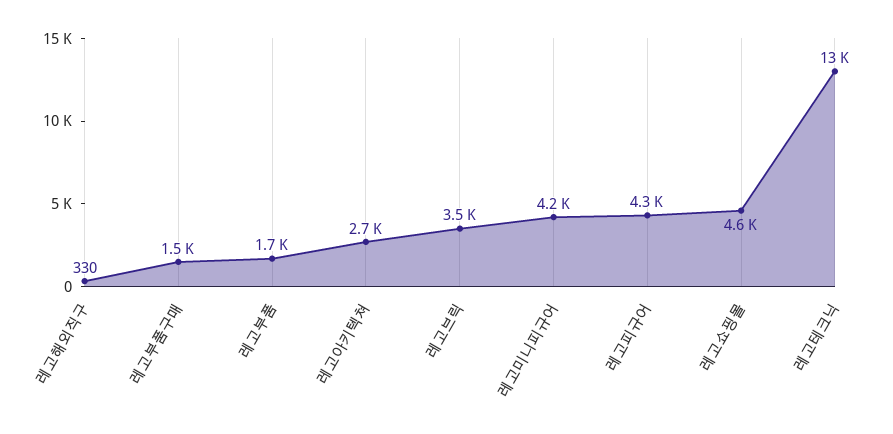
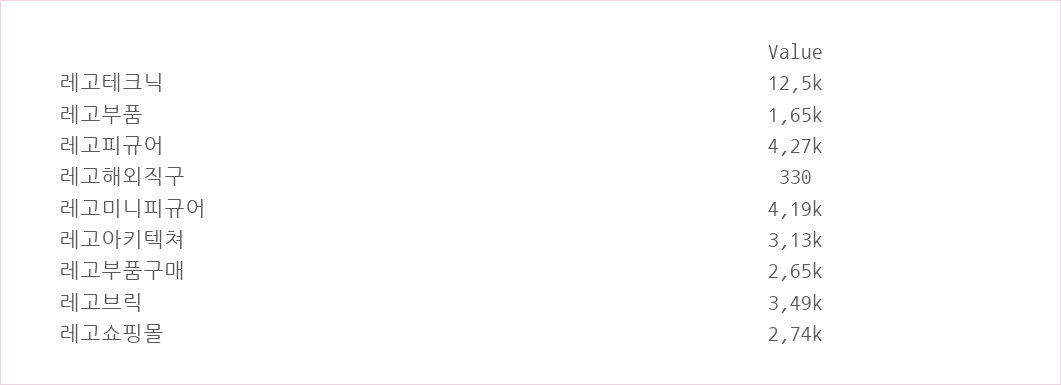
레고부품구매: 1500 -> 2650
레고아키텍쳐: 2700 -> 3130
레고쇼핑몰: 4600 -> 2740

